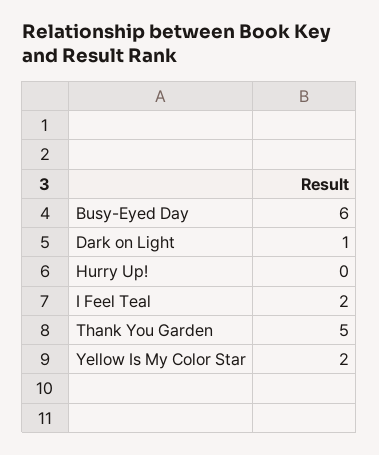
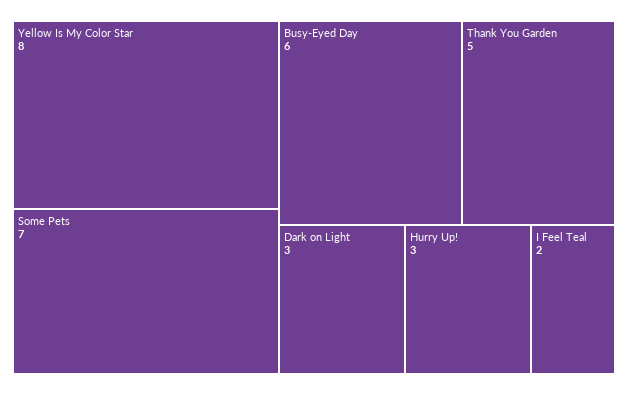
Dark on Light: 1 -> 3
Hurry Up!: 0 -> 3
Yellow Is My Color Star: 2 -> 8
Some Pets: none -> 7

